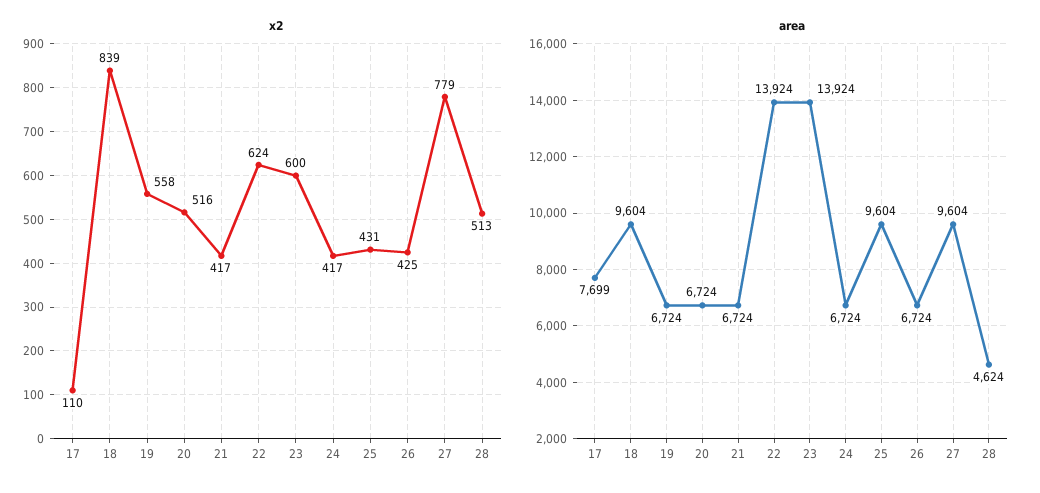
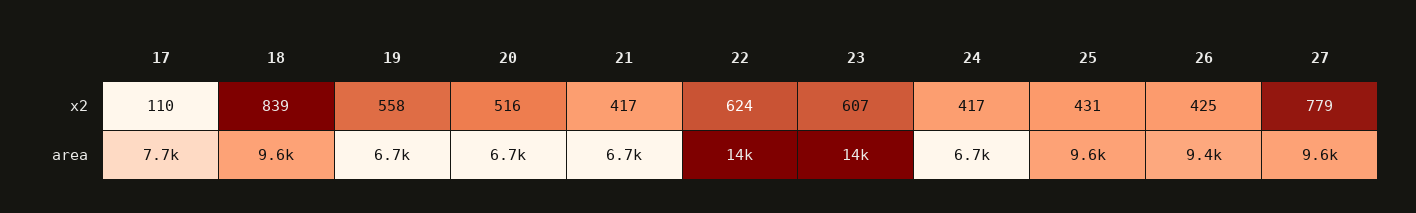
x2, 23: 600 -> 607
x2, 28: 513 -> none
area, 26: 6724 -> 9400
area, 28: 4624 -> none

